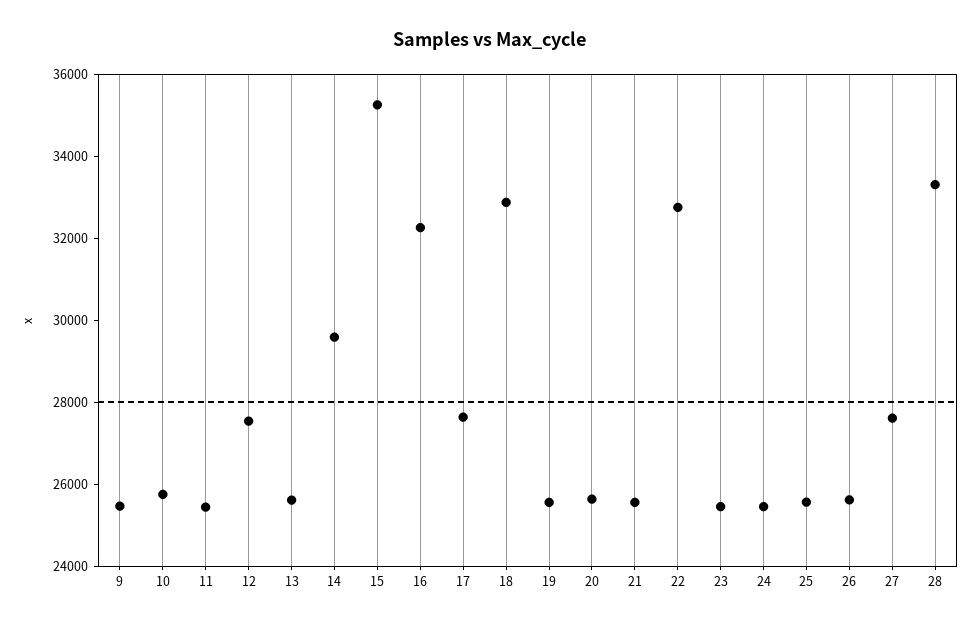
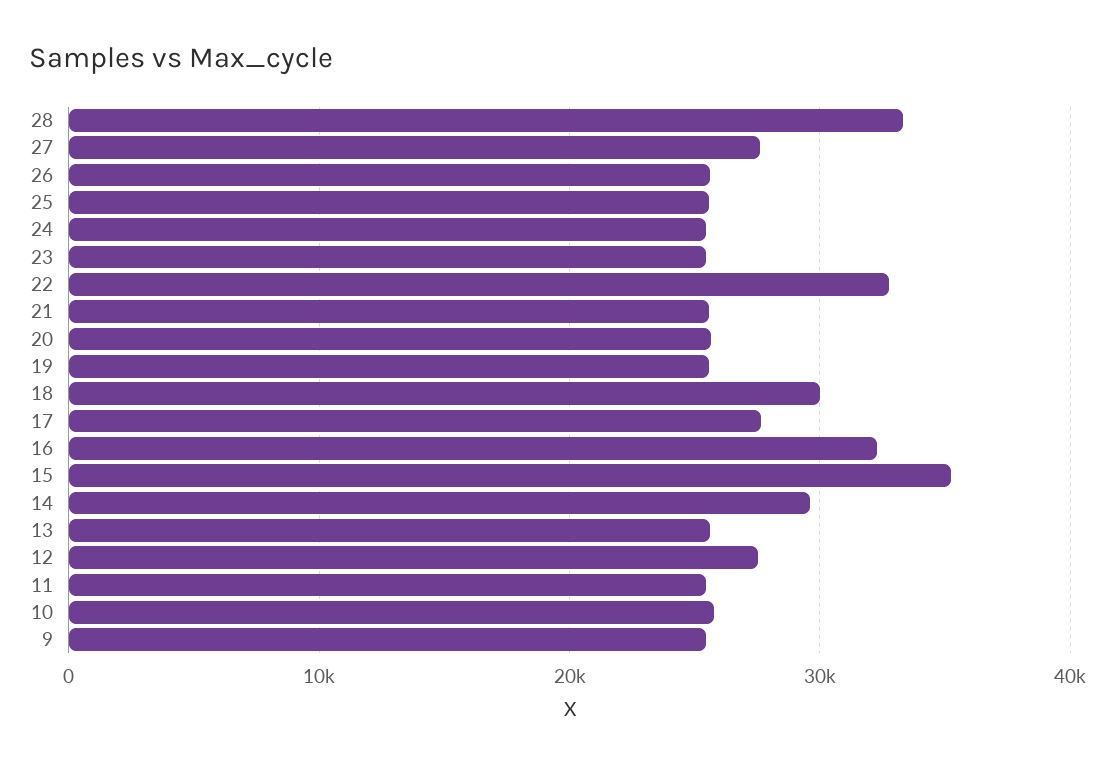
18: 33000 -> 30000

